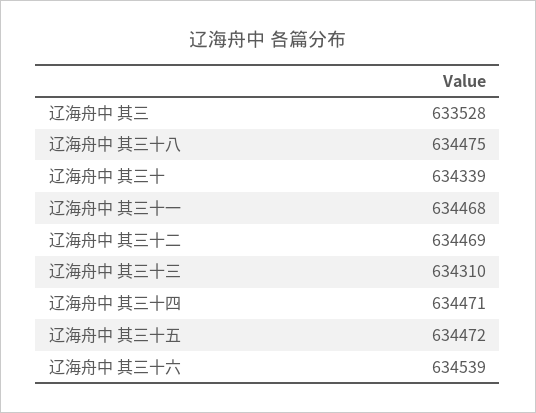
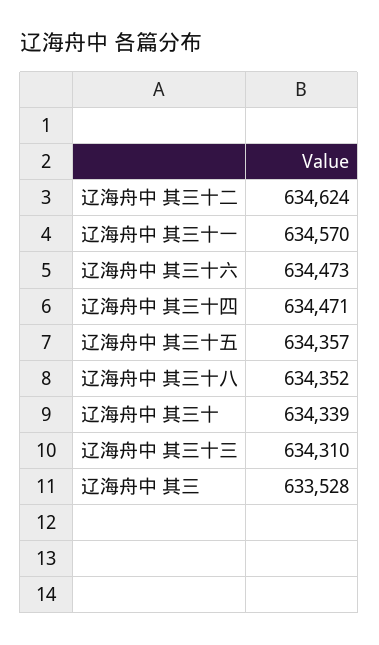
辽海舟中 其三十八: 634475 -> 634352
辽海舟中 其三十一: 634468 -> 634570
辽海舟中 其三十二: 634469 -> 634624
辽海舟中 其三十五: 634472 -> 634357
辽海舟中 其三十六: 634539 -> 634473

